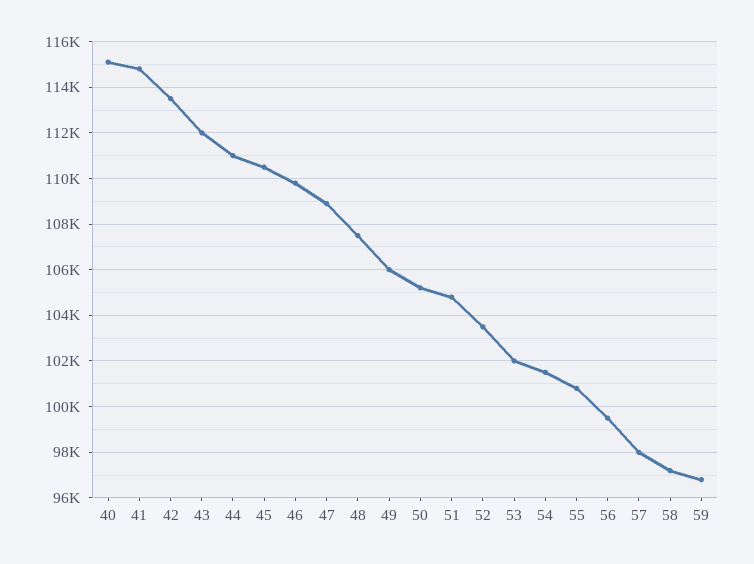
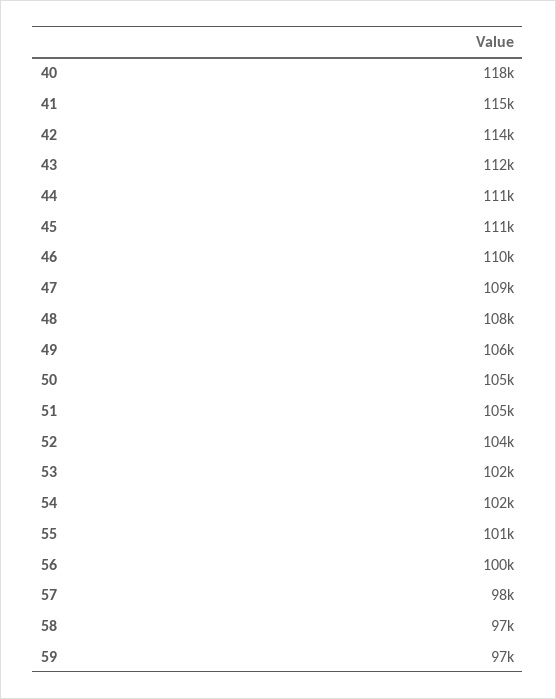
40: 115000 -> 118000

